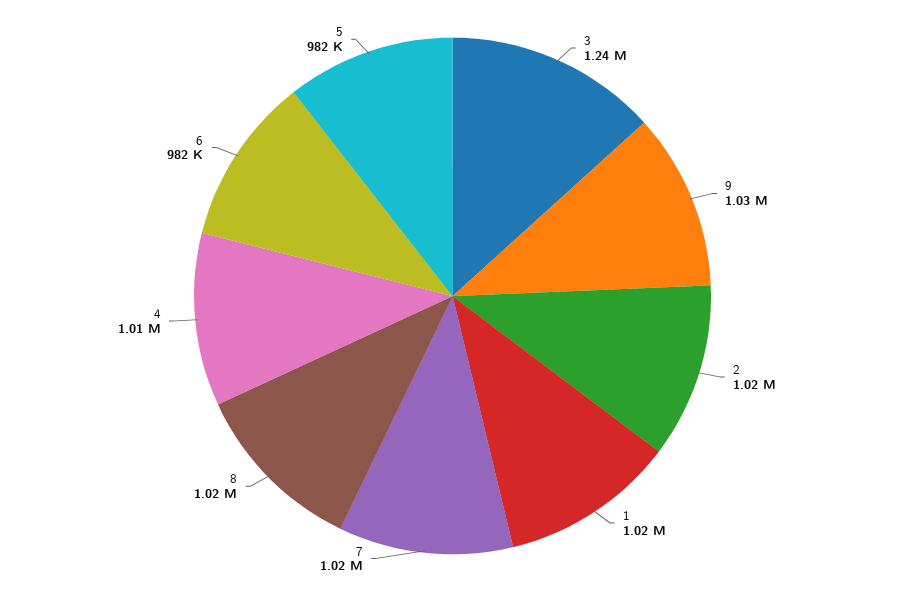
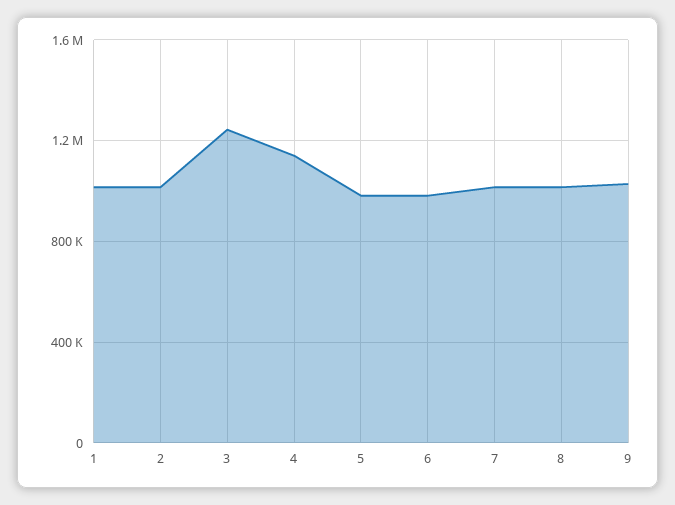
4: 1010000 -> 1150000

